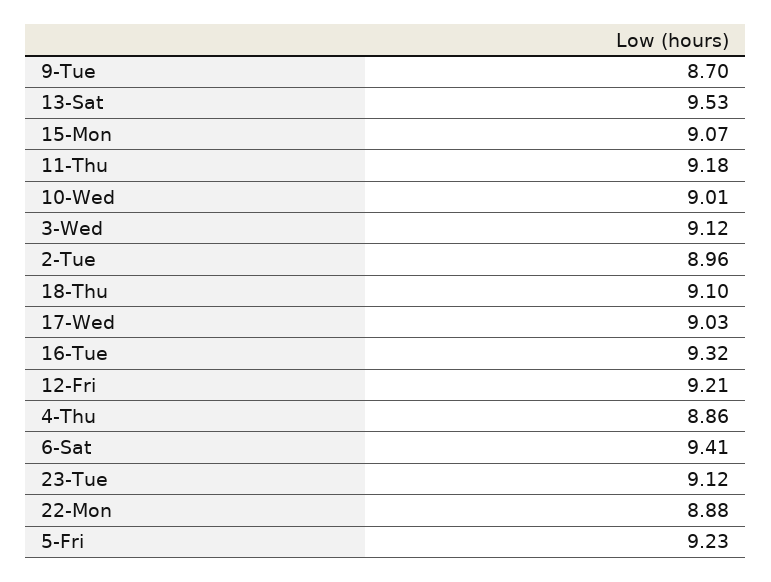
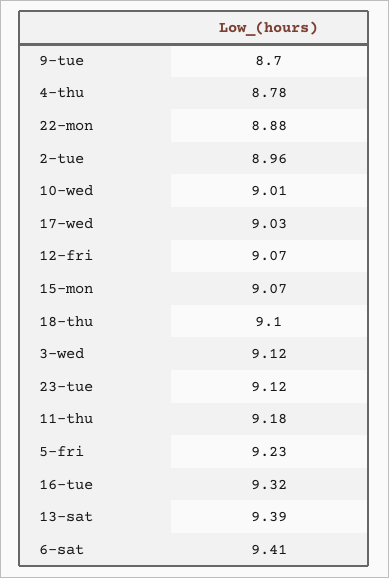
13-Sat: 9.53 -> 9.39
12-Fri: 9.21 -> 9.07
4-Thu: 8.86 -> 8.78

